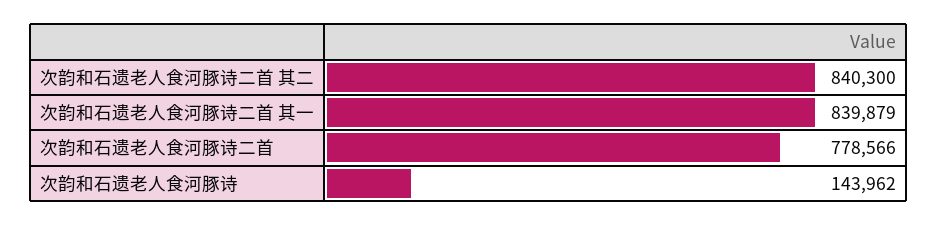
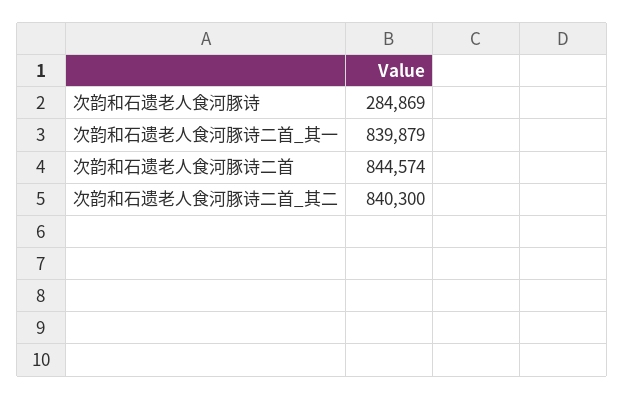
次韵和石遗老人食河豚诗二首: 778566 -> 844574
次韵和石遗老人食河豚诗: 143962 -> 284869

